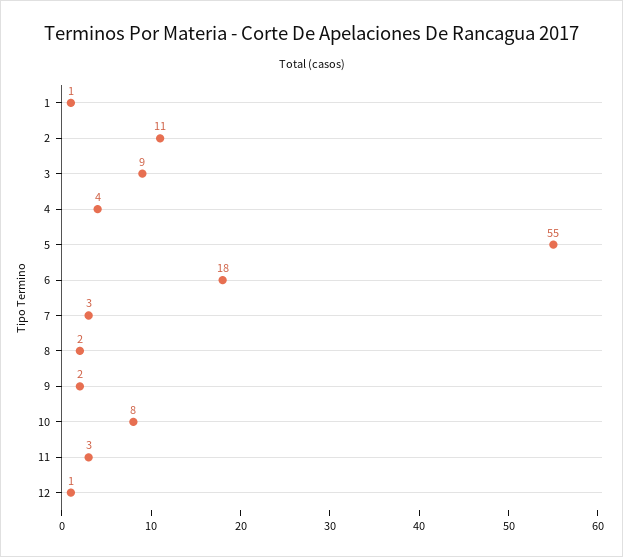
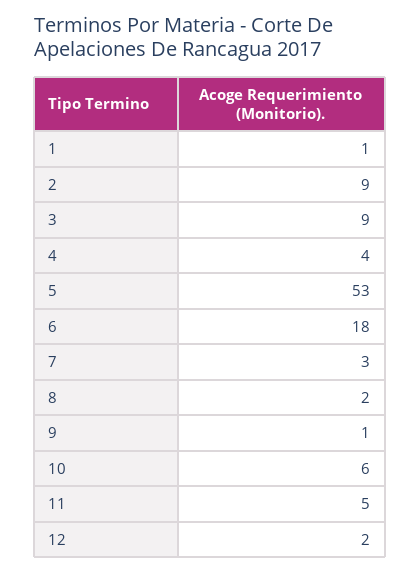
2: 11 -> 9
5: 55 -> 53
9: 2 -> 1
10: 8 -> 6
11: 3 -> 5
12: 1 -> 2

